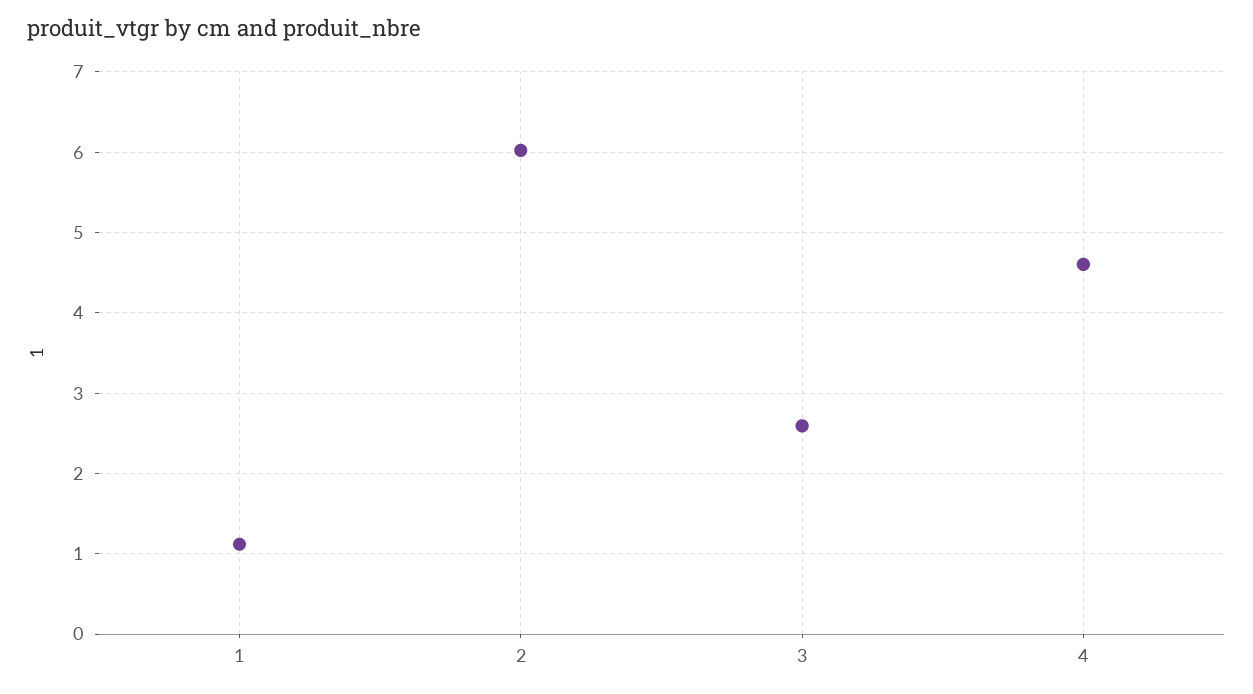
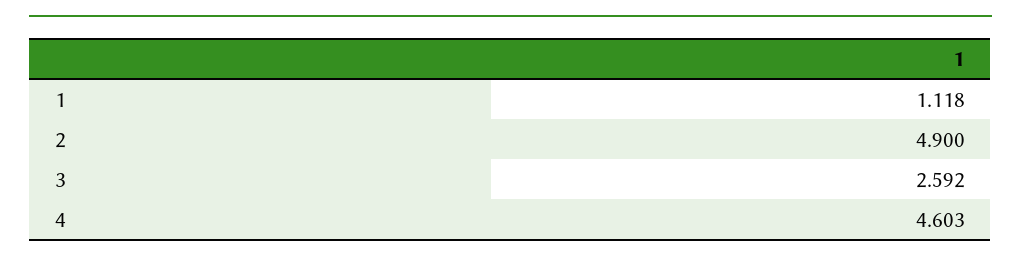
2: 6 -> 4.9

